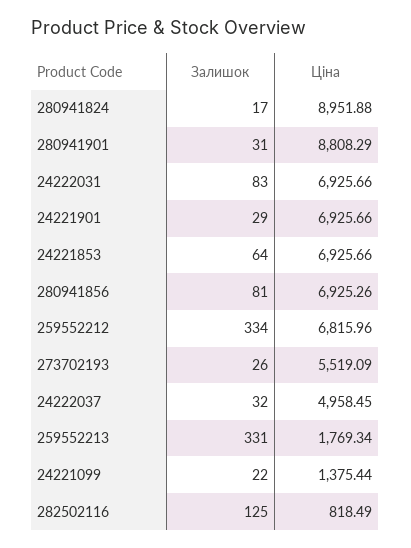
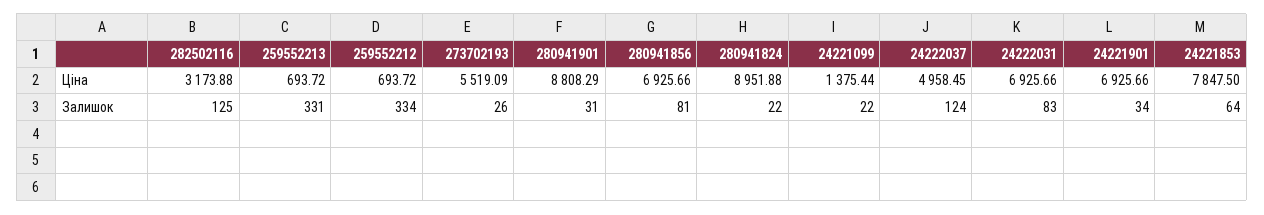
Залишок, 280941824: 17 -> 22
Залишок, 24221901: 29 -> 34
Ціна, 24221853: 6925.66 -> 7847.5
Ціна, 280941856: 6925.26 -> 6925.66
Ціна, 259552212: 6815.96 -> 693.72
Залишок, 24222037: 32 -> 124
Ціна, 259552213: 1769.34 -> 693.72
Ціна, 282502116: 818.49 -> 3173.88

